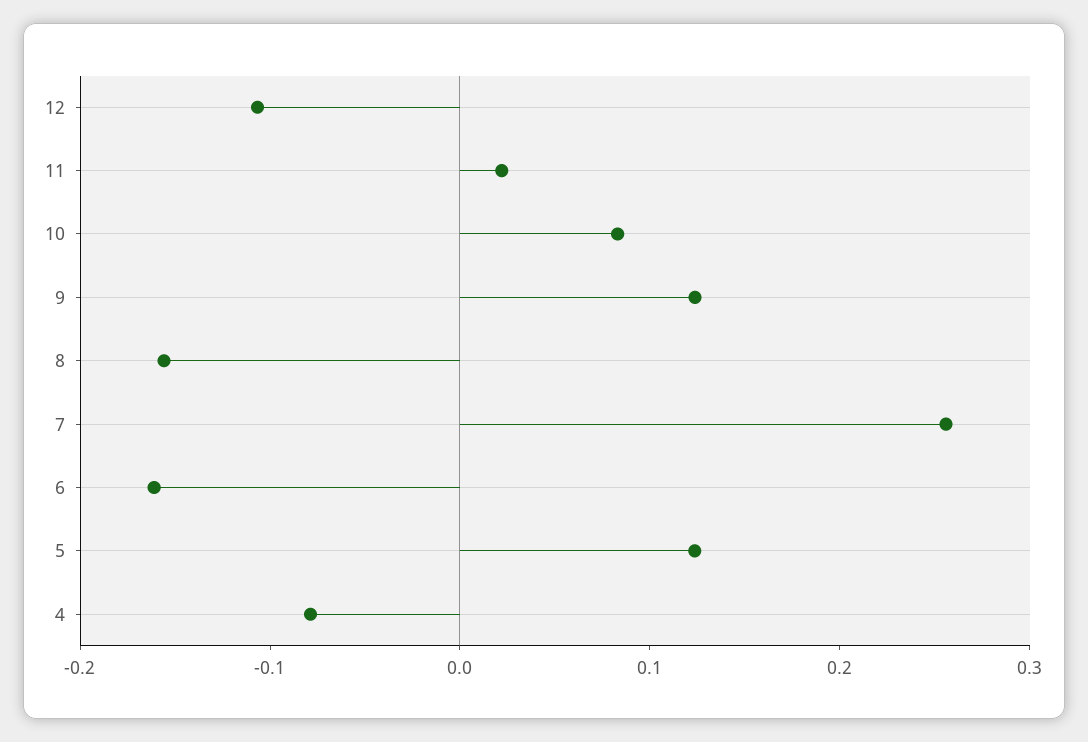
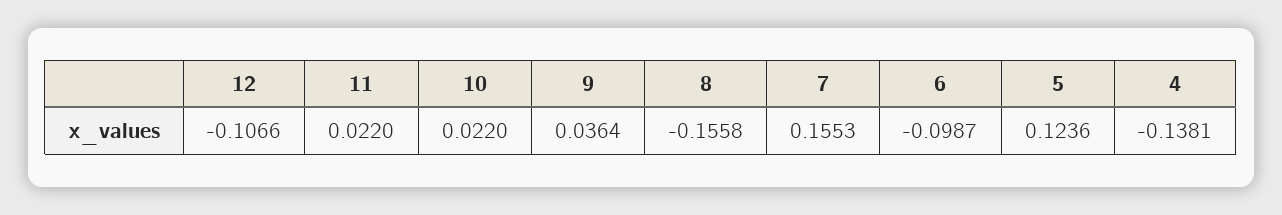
10: 0.08 -> 0.022
9: 0.12 -> 0.0364
7: 0.26 -> 0.1553
6: -0.16 -> -0.0987
4: -0.08 -> -0.1381

